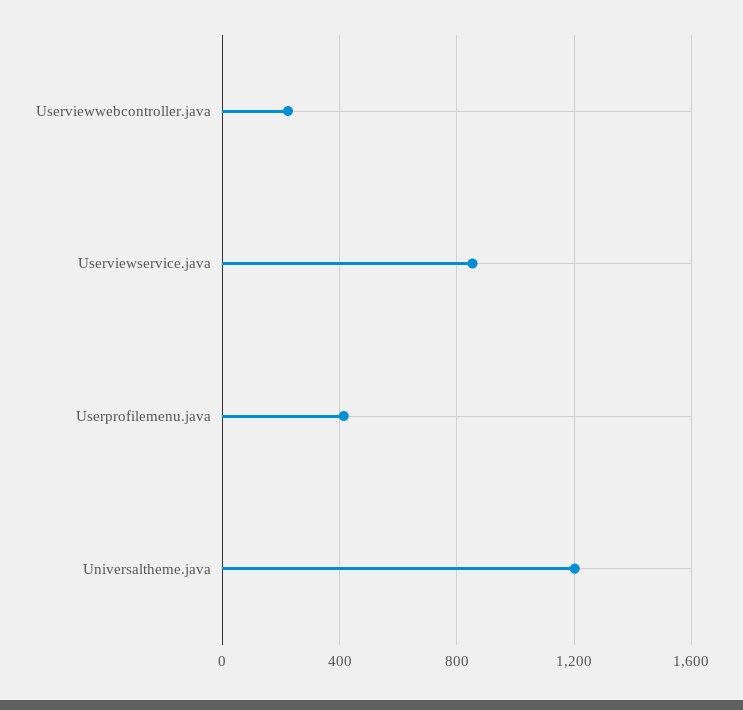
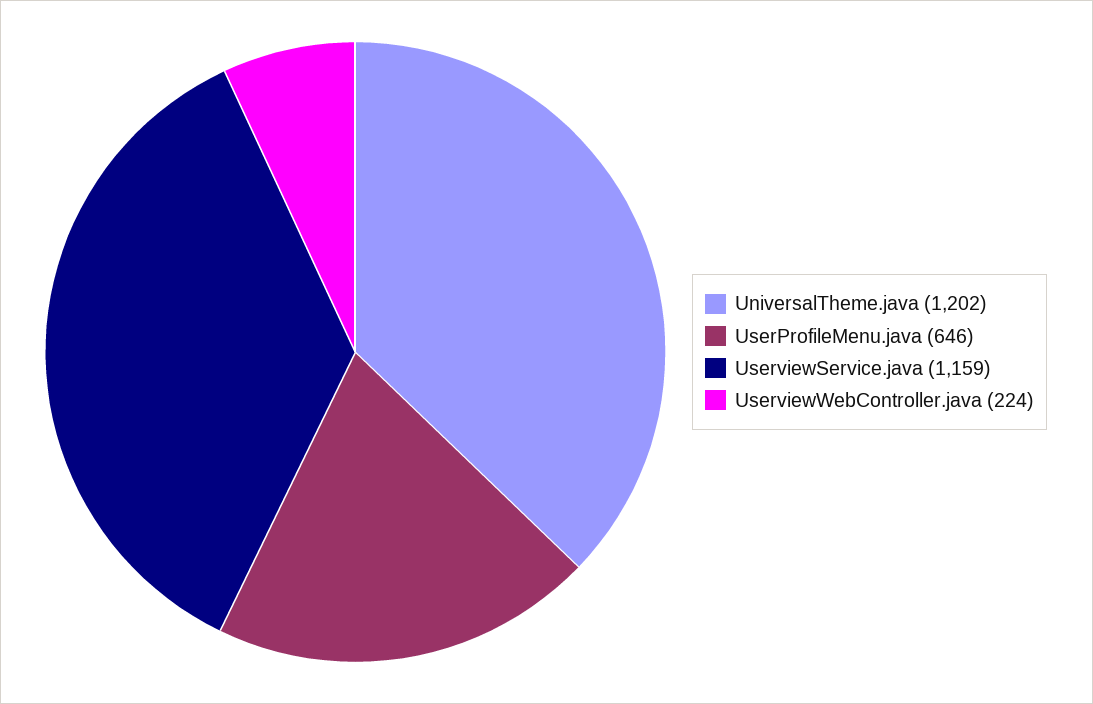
Userviewservice.java: 850 -> 1159
Userprofilemenu.java: 400 -> 646

